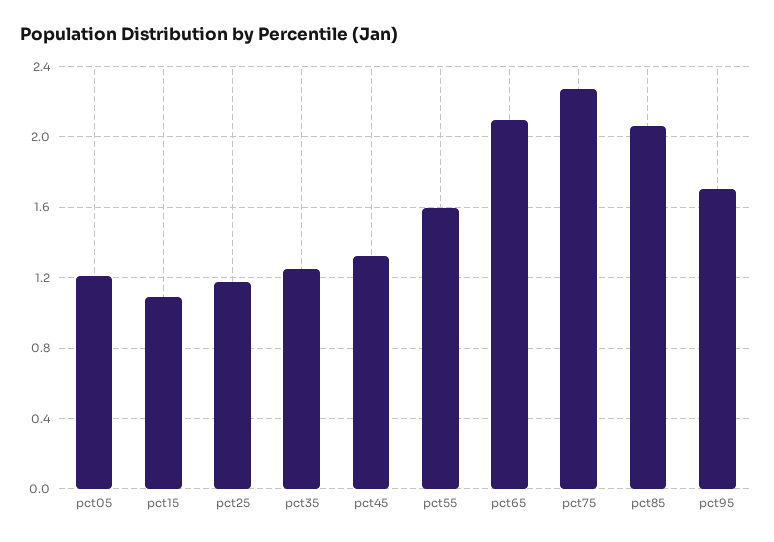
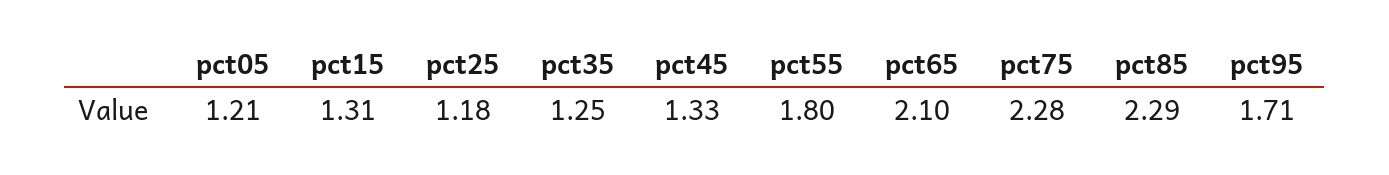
pct15: 1.1 -> 1.31
pct55: 1.6 -> 1.8
pct85: 2.05 -> 2.29

